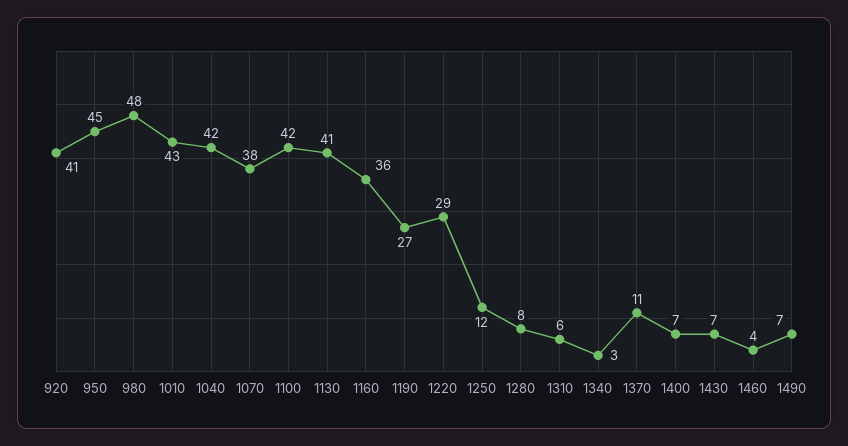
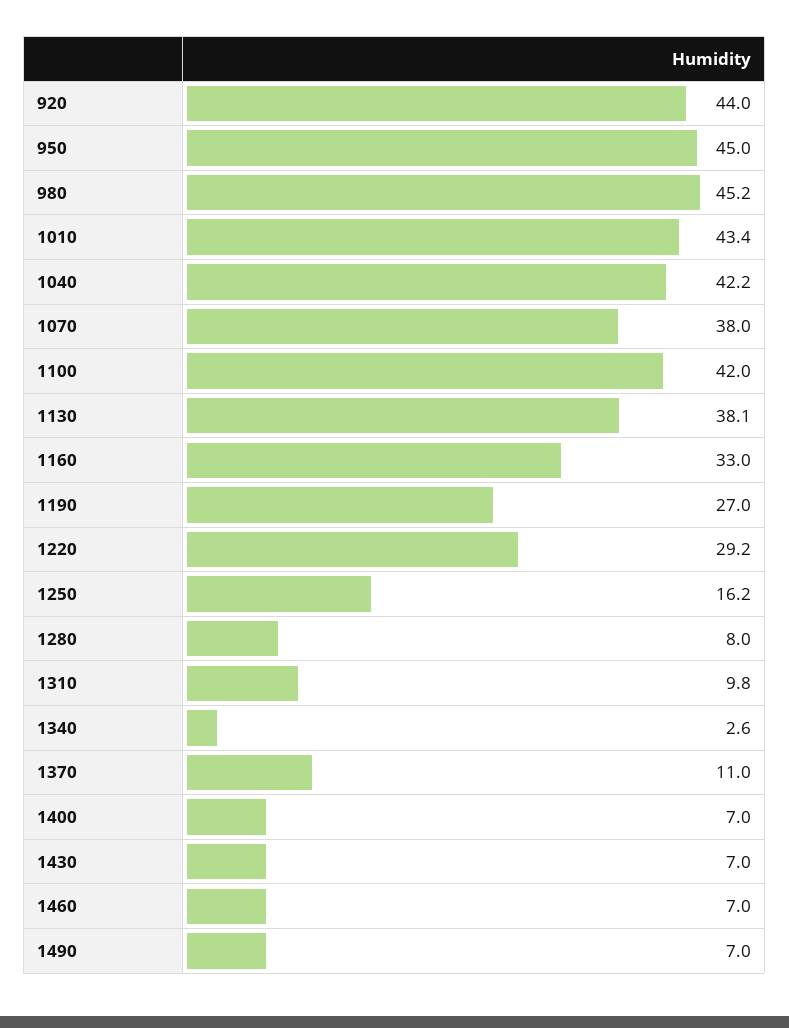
920: 41 -> 44
980: 48 -> 45.2
1130: 41 -> 38.1
1160: 36 -> 33
1250: 12 -> 16.2
1310: 6 -> 9.8
1460: 4 -> 7

